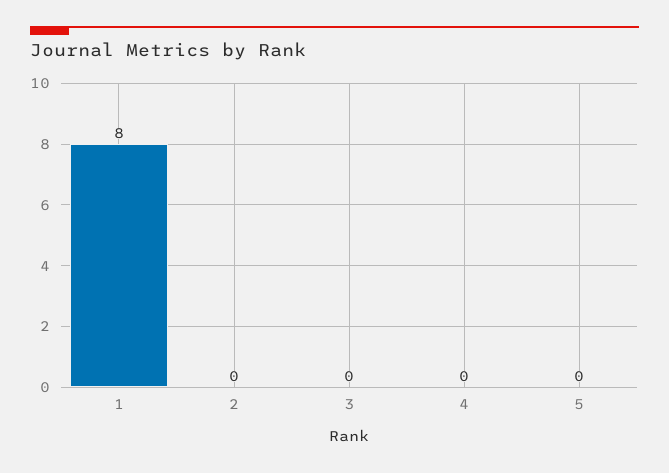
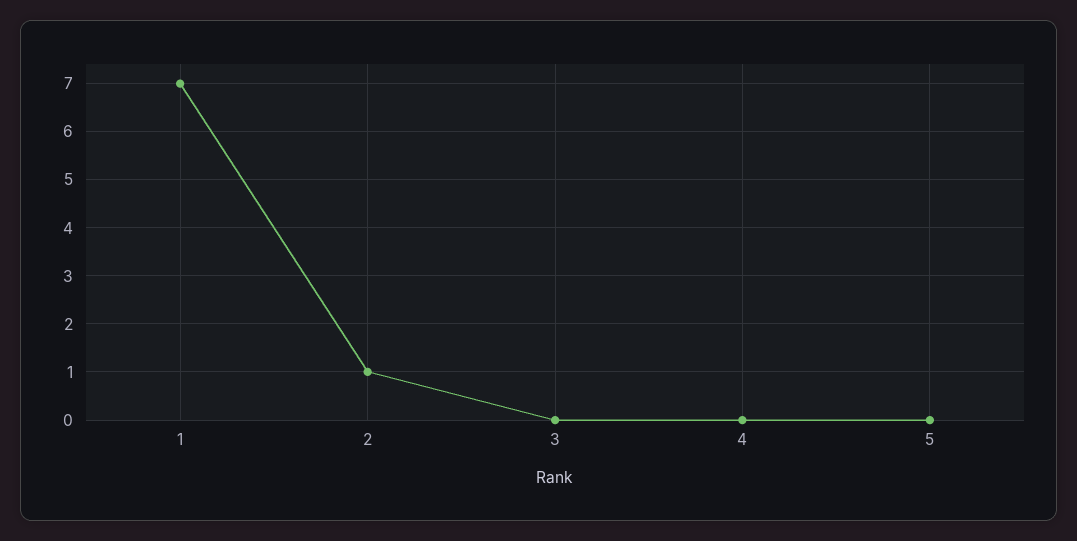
1: 8 -> 7
2: 0 -> 1

